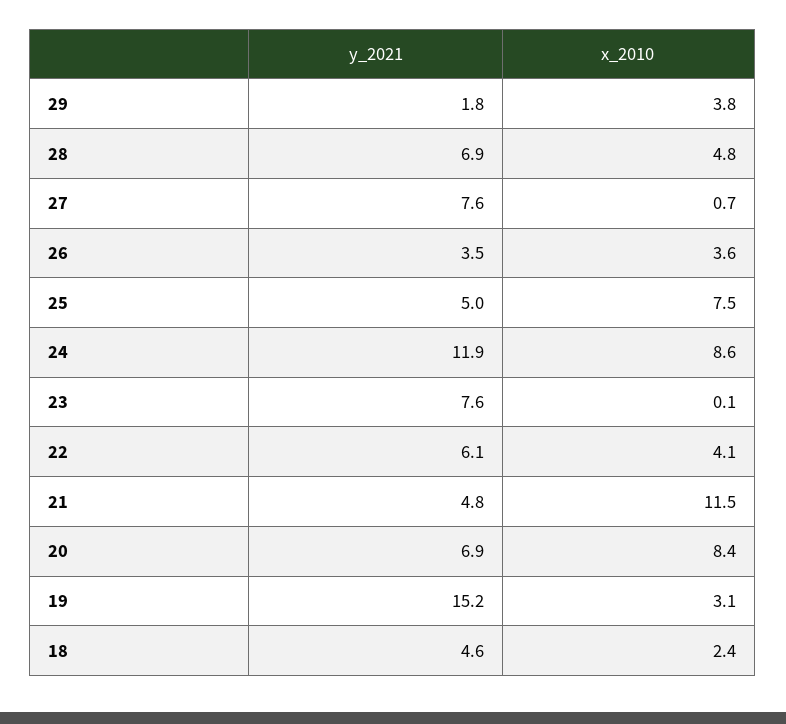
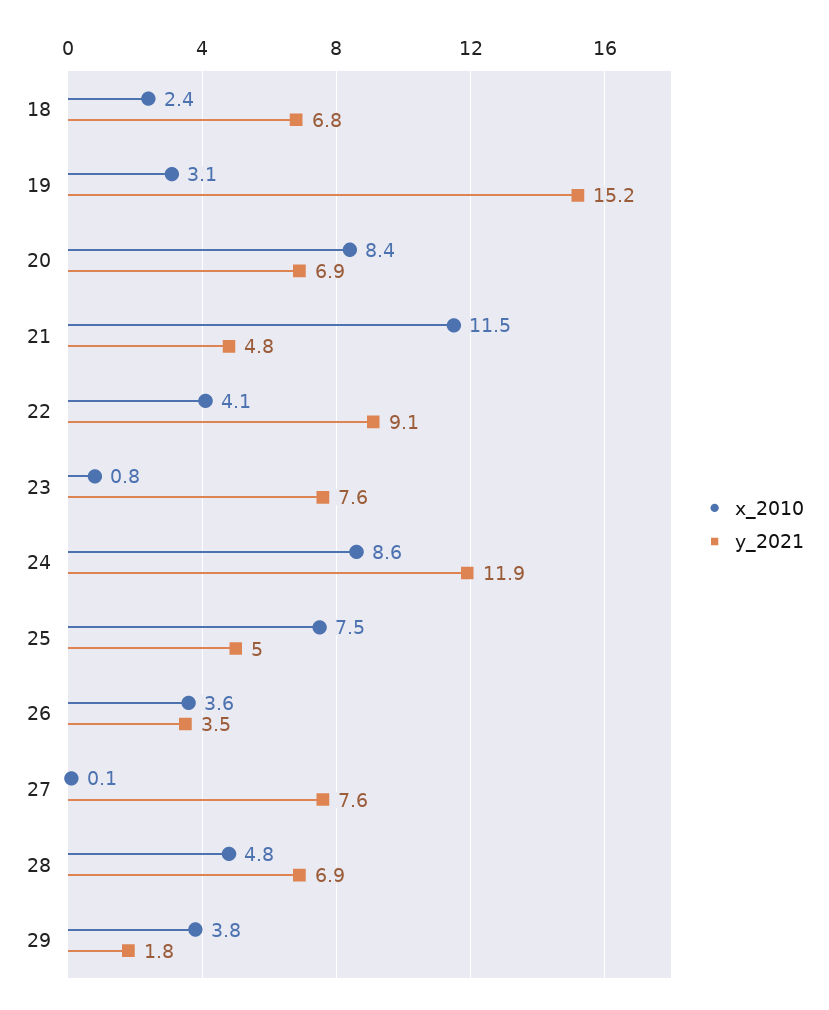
x_2010, 27: 0.7 -> 0.1
x_2010, 23: 0.1 -> 0.8
y_2021, 22: 6.1 -> 9.1
y_2021, 18: 4.6 -> 6.8

